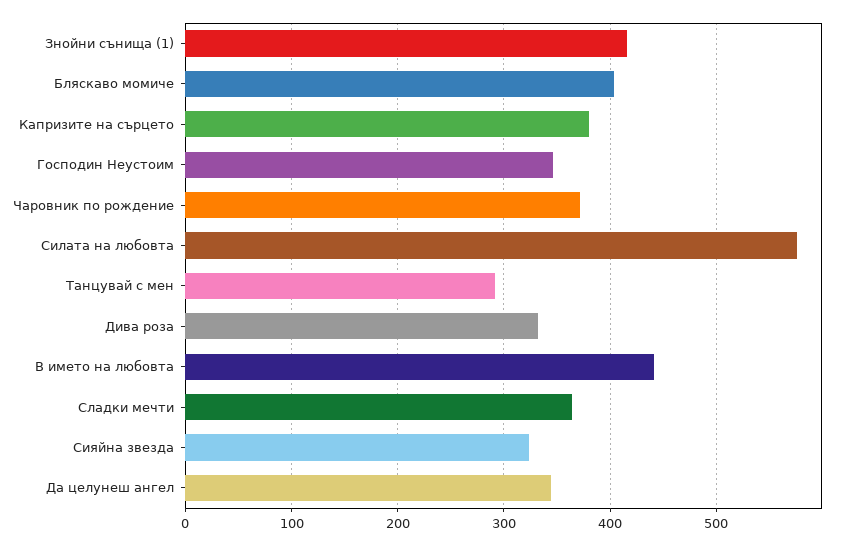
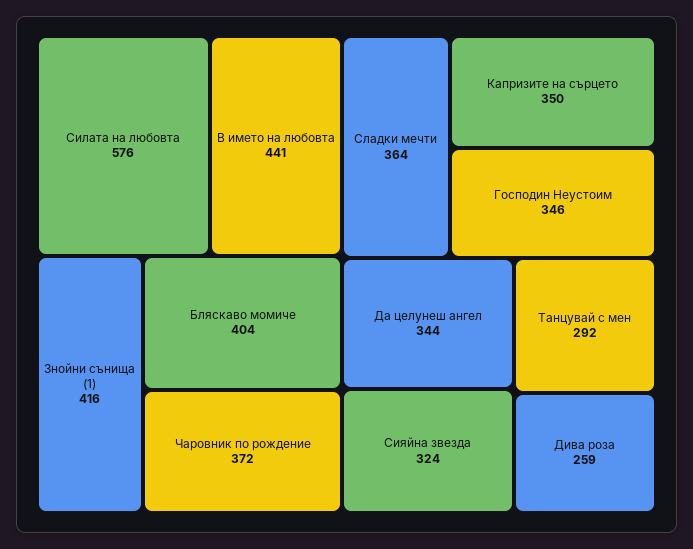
Капризите на сърцето: 380 -> 350
Дива роза: 330 -> 259

